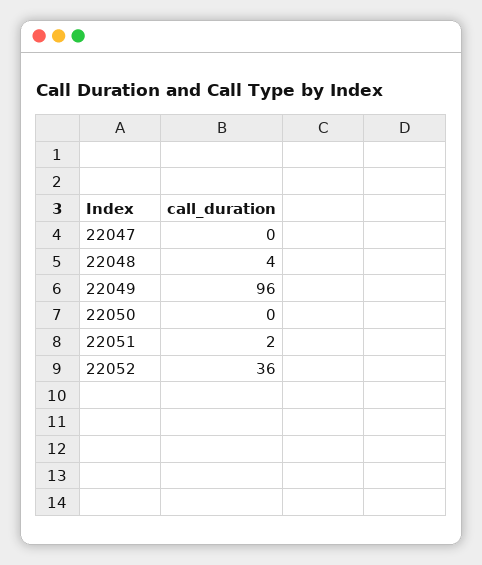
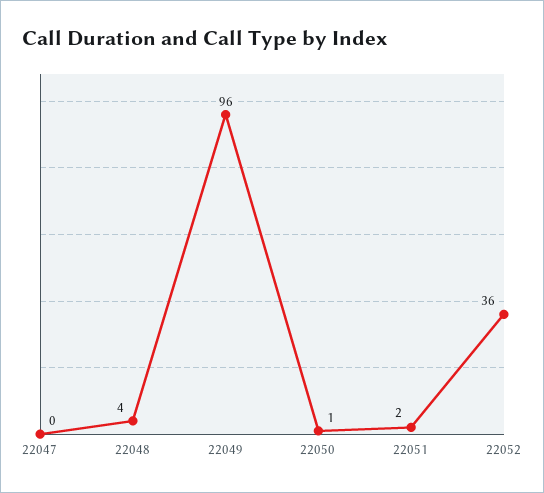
22050: 0 -> 1

